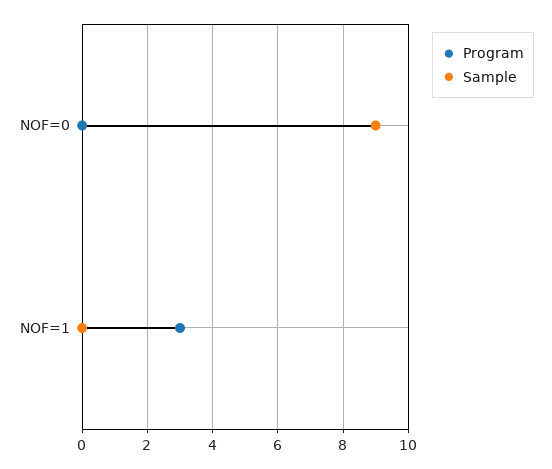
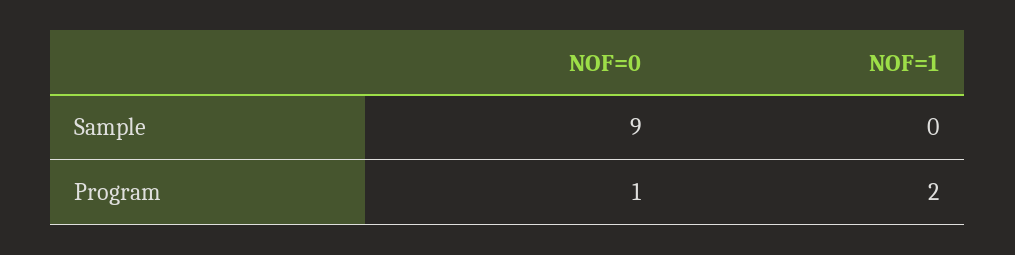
Program, NOF=0: 0 -> 1
Program, NOF=1: 3 -> 2

